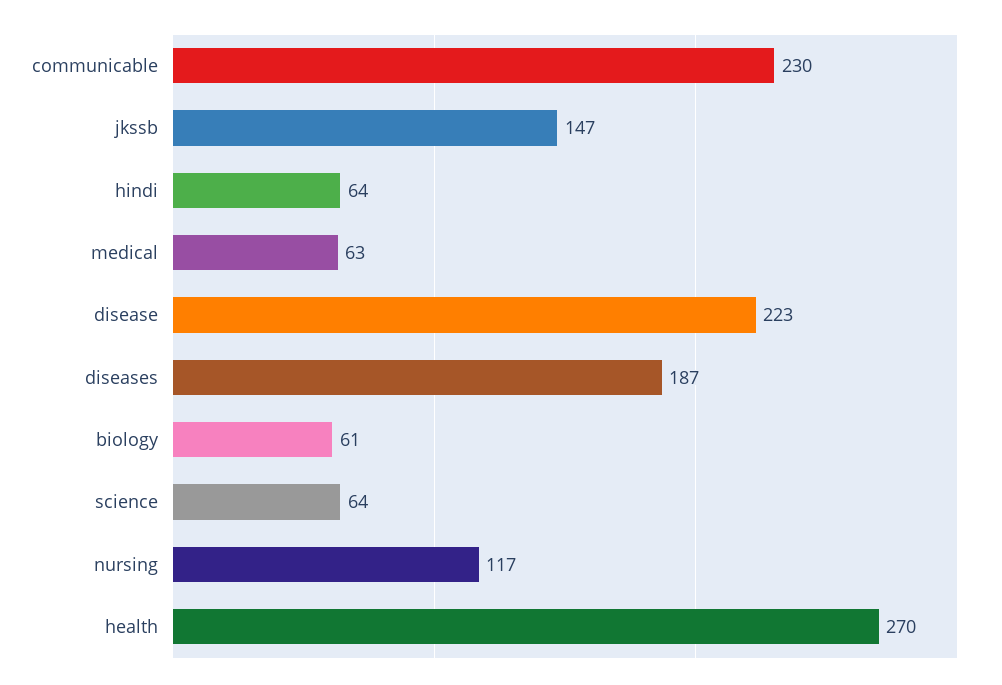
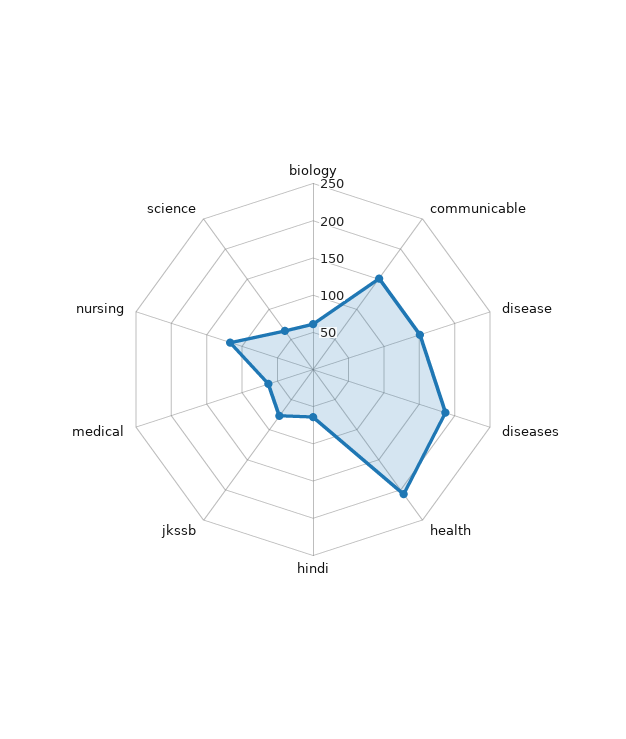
communicable: 230 -> 150
jkssb: 147 -> 75
disease: 223 -> 150
health: 270 -> 200

